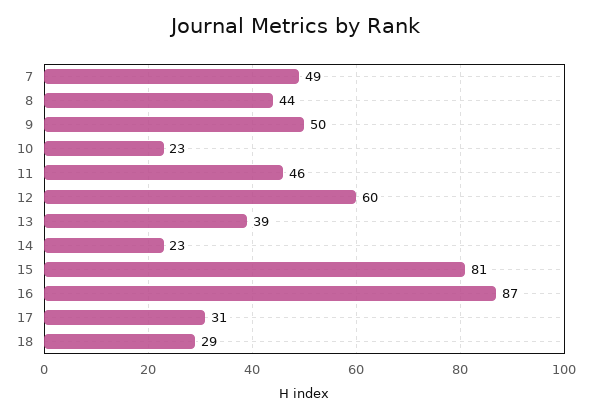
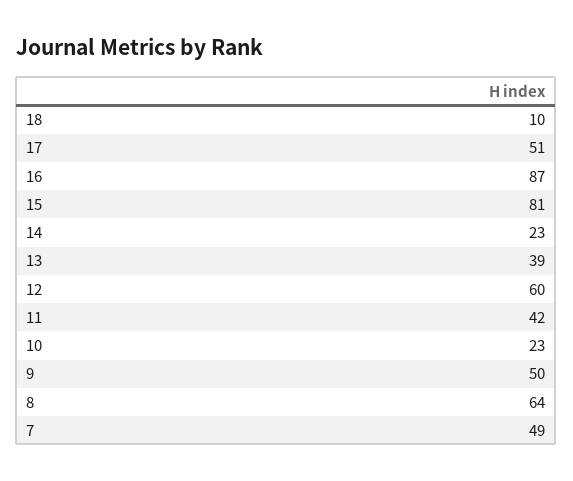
8: 44 -> 64
11: 46 -> 42
17: 31 -> 51
18: 29 -> 10

